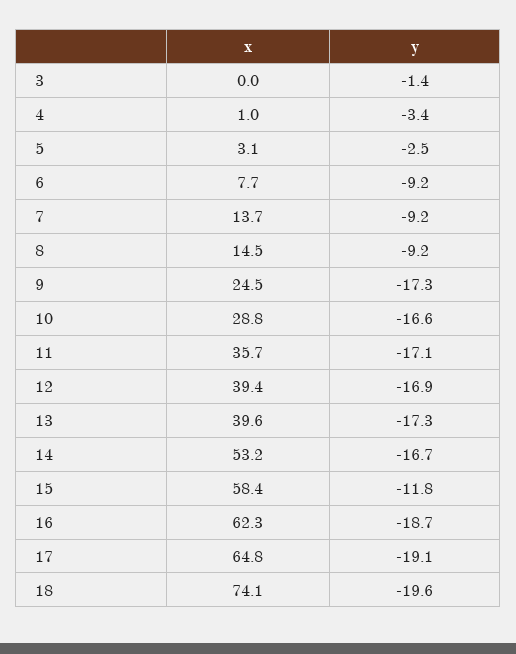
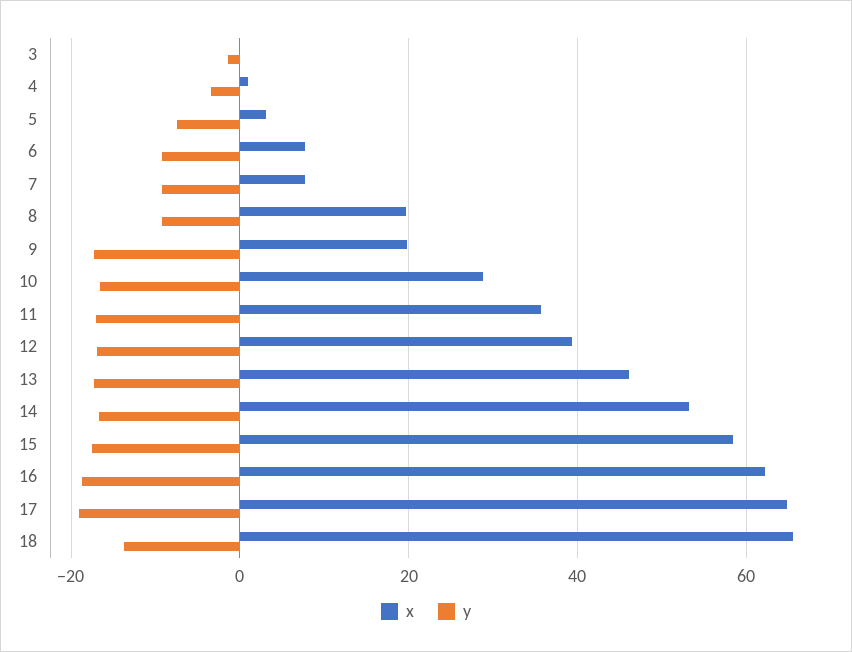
y, 5: -2.5 -> -8
x, 7: 13.7 -> 8
x, 8: 14.5 -> 20
x, 9: 24.5 -> 20
x, 13: 39.6 -> 46
y, 15: -11.8 -> -18
x, 18: 74.1 -> 66
y, 18: -19.6 -> -14

